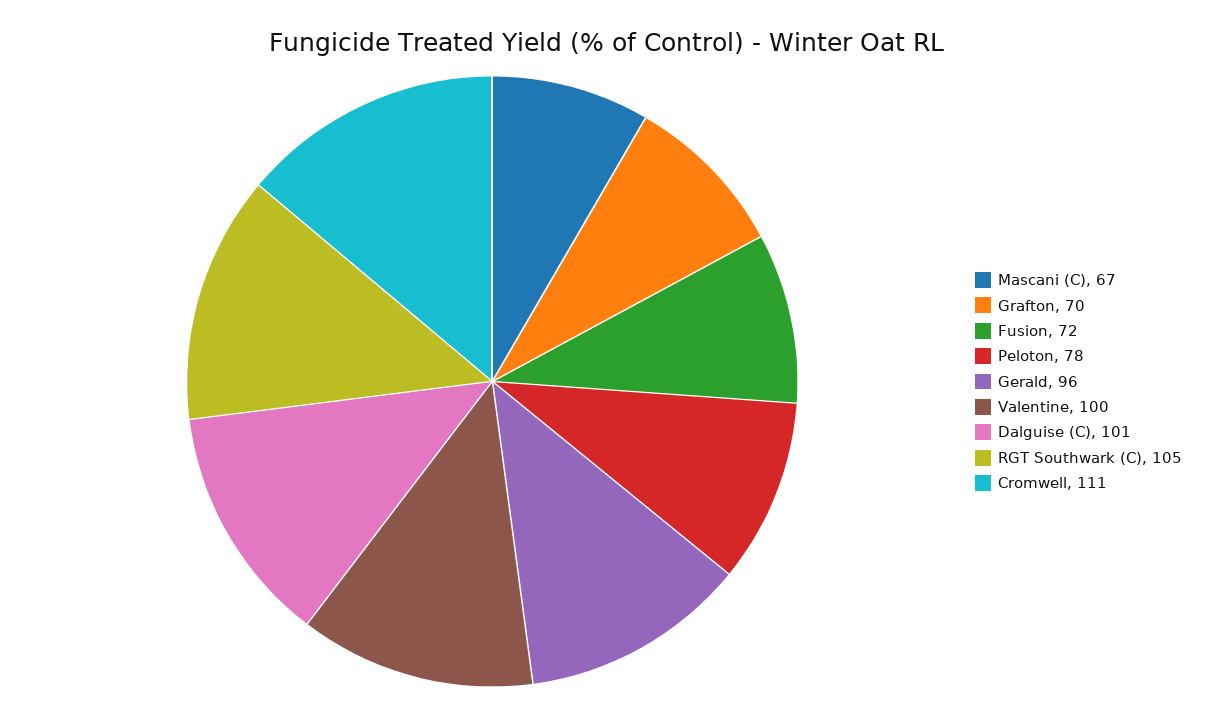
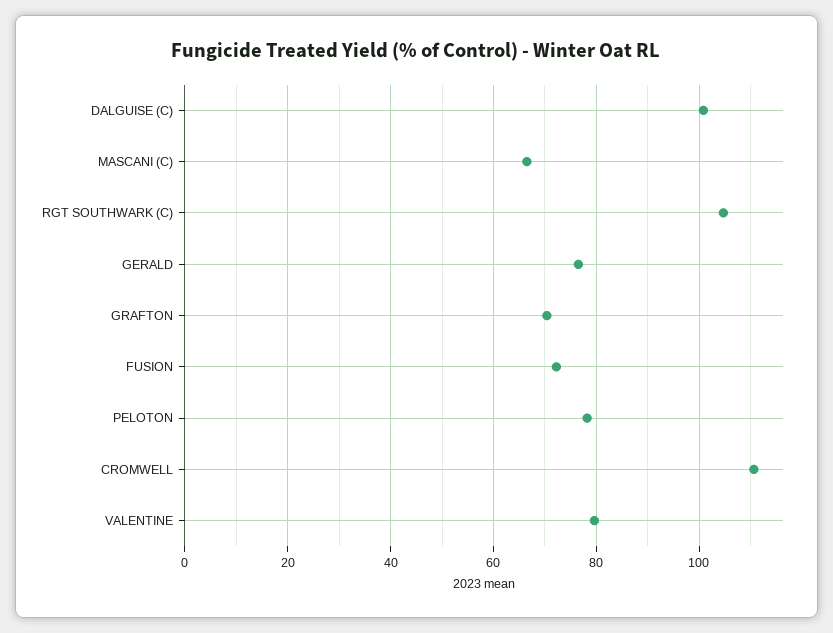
Gerald: 96 -> 76
Valentine: 100 -> 80

